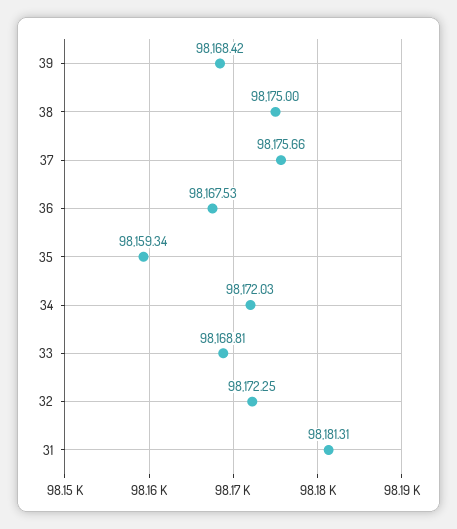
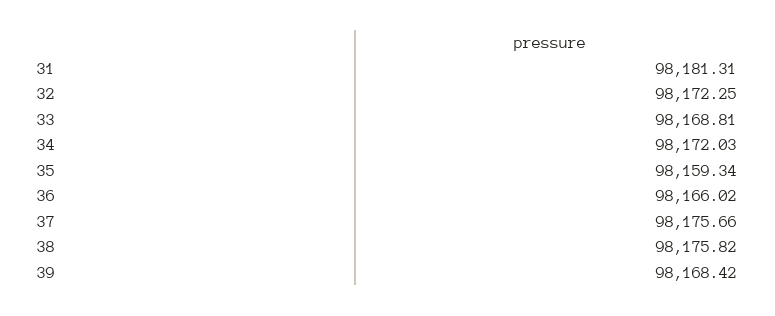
38: 98175 -> 98175.82
36: 98167.53 -> 98166.02

